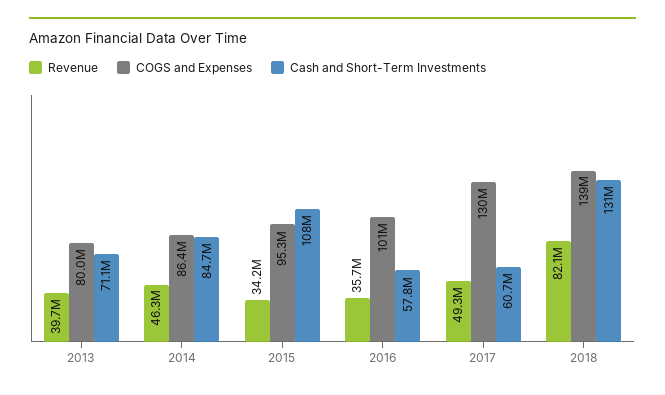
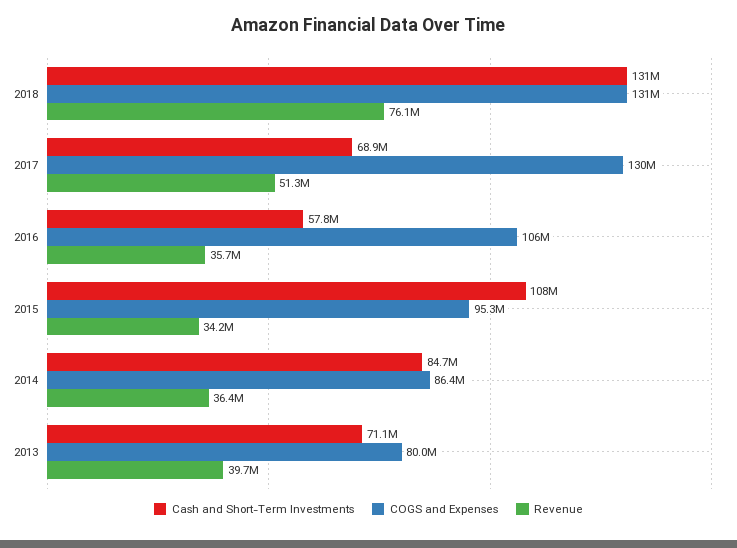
Revenue, 2014: 46300000 -> 36400000
COGS and Expenses, 2016: 101000000 -> 106000000
Revenue, 2017: 49300000 -> 51300000
Cash and Short-Term Investments, 2017: 60700000 -> 68900000
Revenue, 2018: 82100000 -> 76100000
COGS and Expenses, 2018: 139000000 -> 131000000

